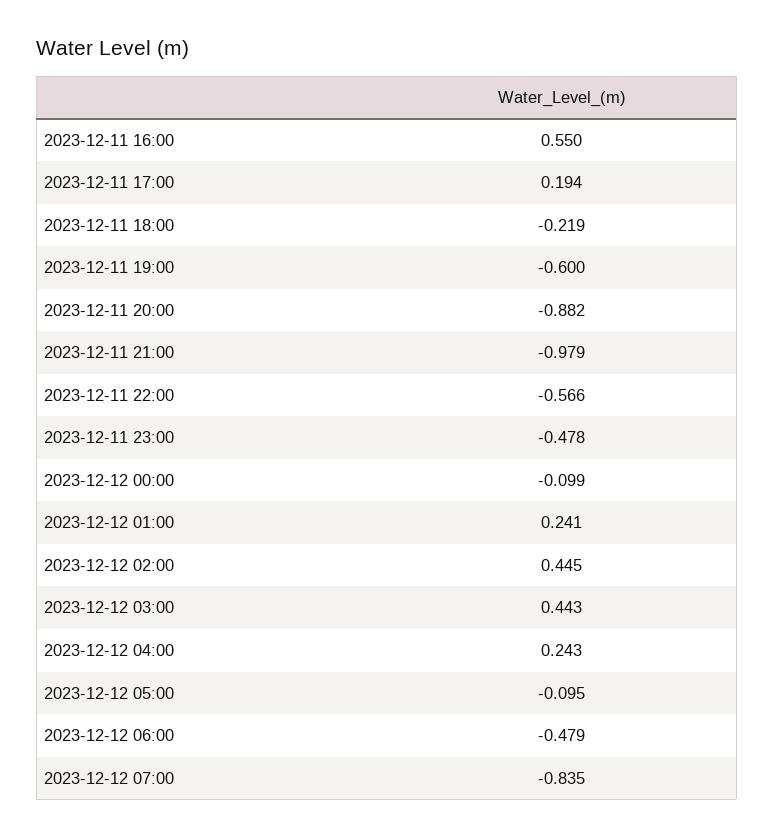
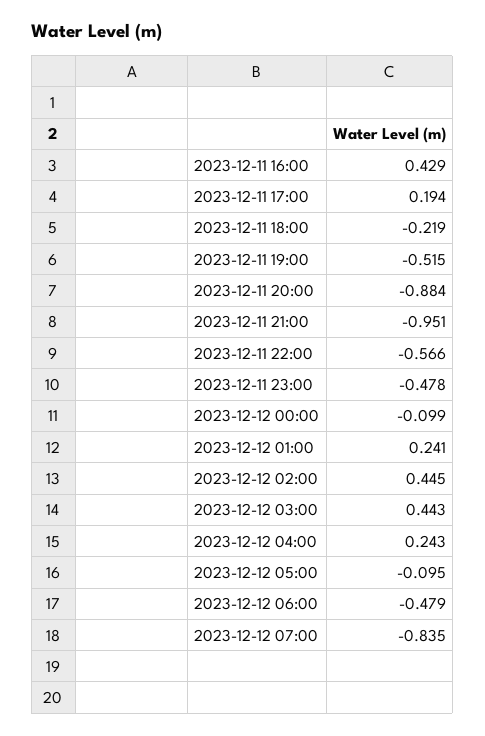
2023-12-11 16:00: 0.55 -> 0.429
2023-12-11 19:00: -0.6 -> -0.515
2023-12-11 20:00: -0.882 -> -0.884
2023-12-11 21:00: -0.979 -> -0.951

